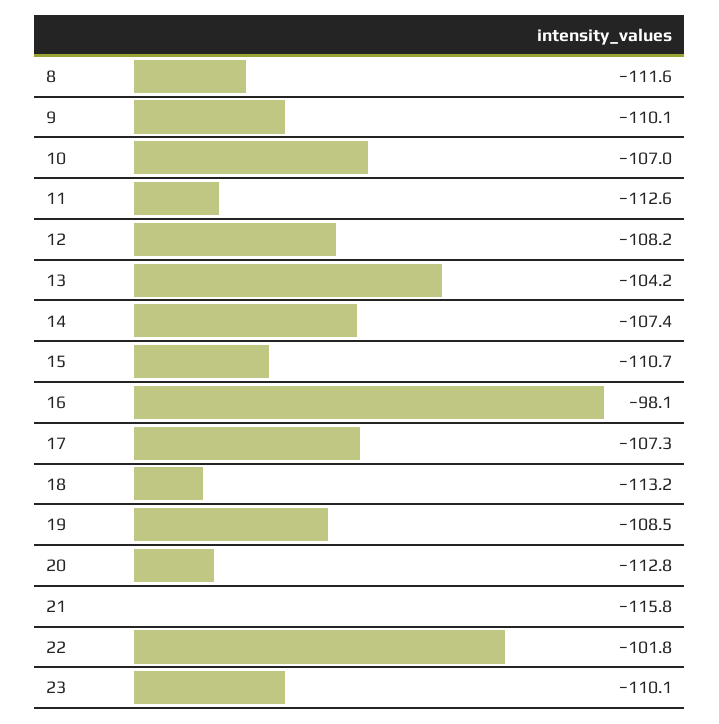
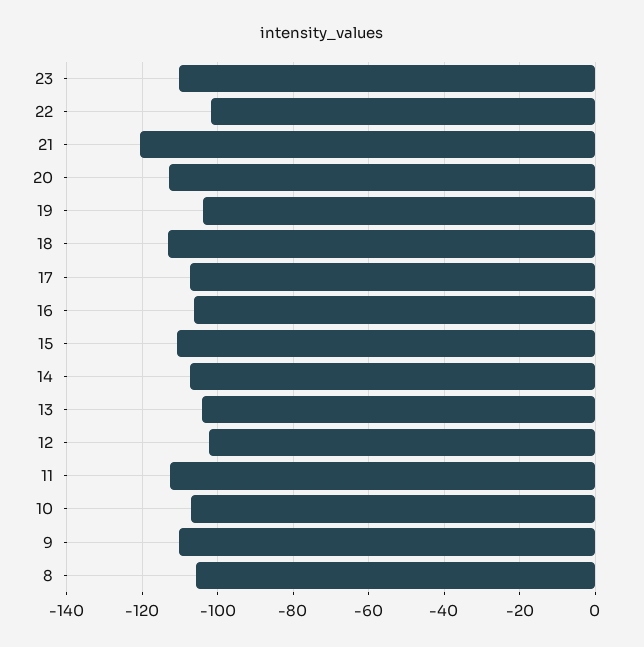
8: -111.6 -> -106
12: -108.2 -> -102
16: -98.1 -> -106
19: -108.5 -> -104
21: -115.8 -> -120

